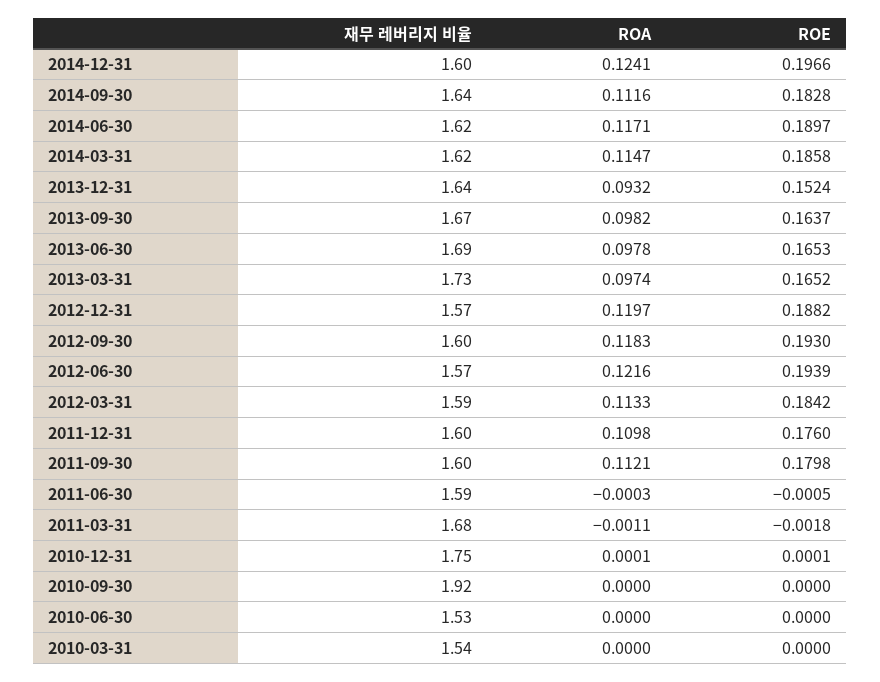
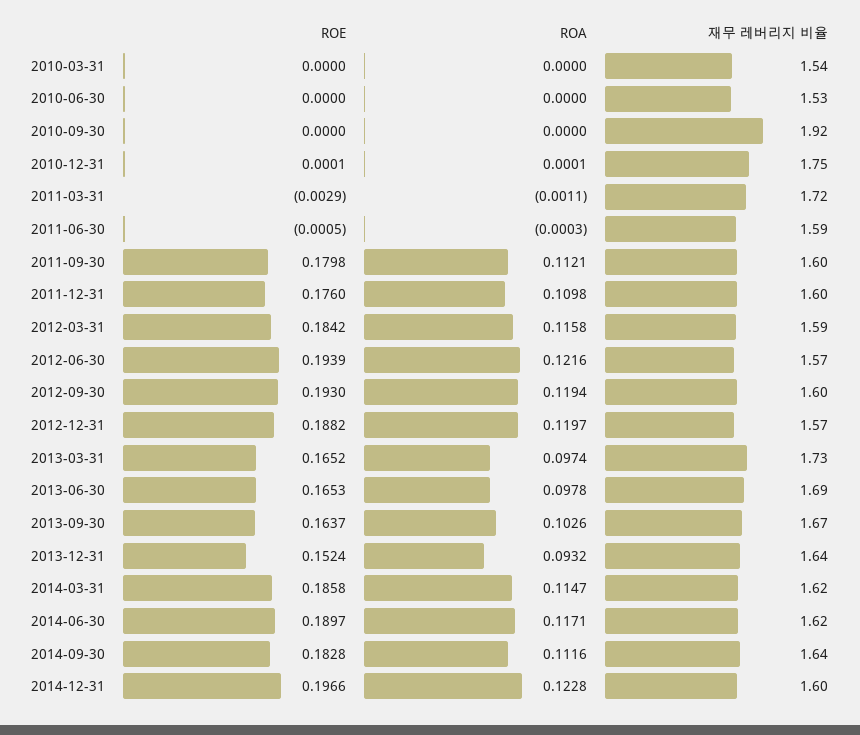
ROA, 2014-12-31: 0.1241 -> 0.1228
ROA, 2013-09-30: 0.0982 -> 0.1026
ROA, 2012-09-30: 0.1183 -> 0.1194
ROA, 2012-03-31: 0.1133 -> 0.1158
재무 레버리지 비율, 2011-03-31: 1.68 -> 1.72
ROE, 2011-03-31: -0.0018 -> -0.0029

